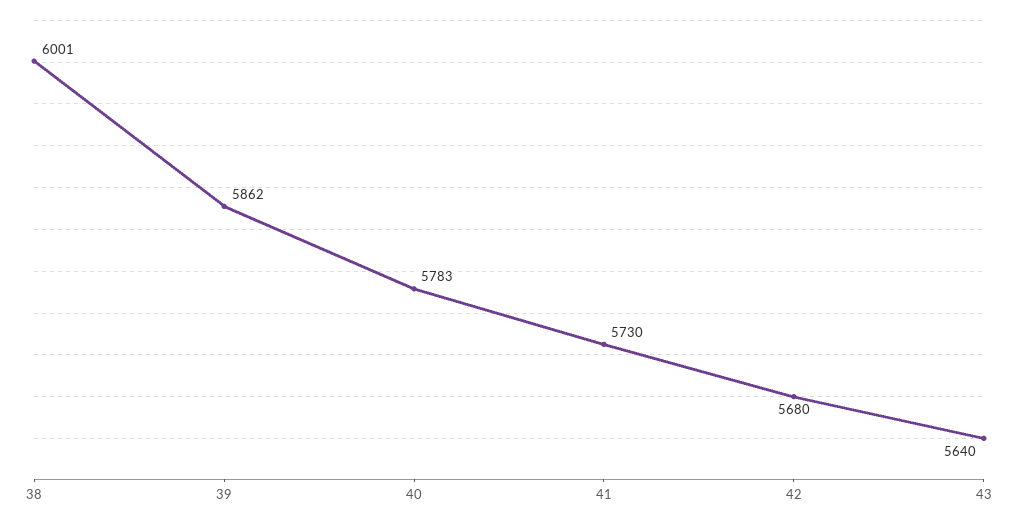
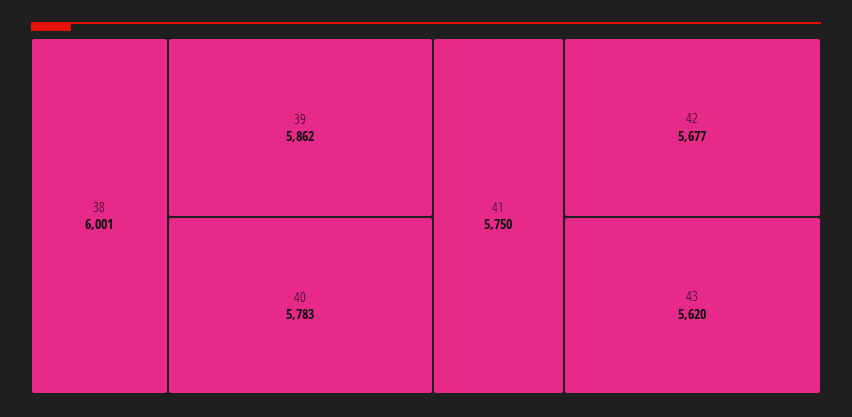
41: 5730 -> 5750
42: 5680 -> 5677
43: 5640 -> 5620

